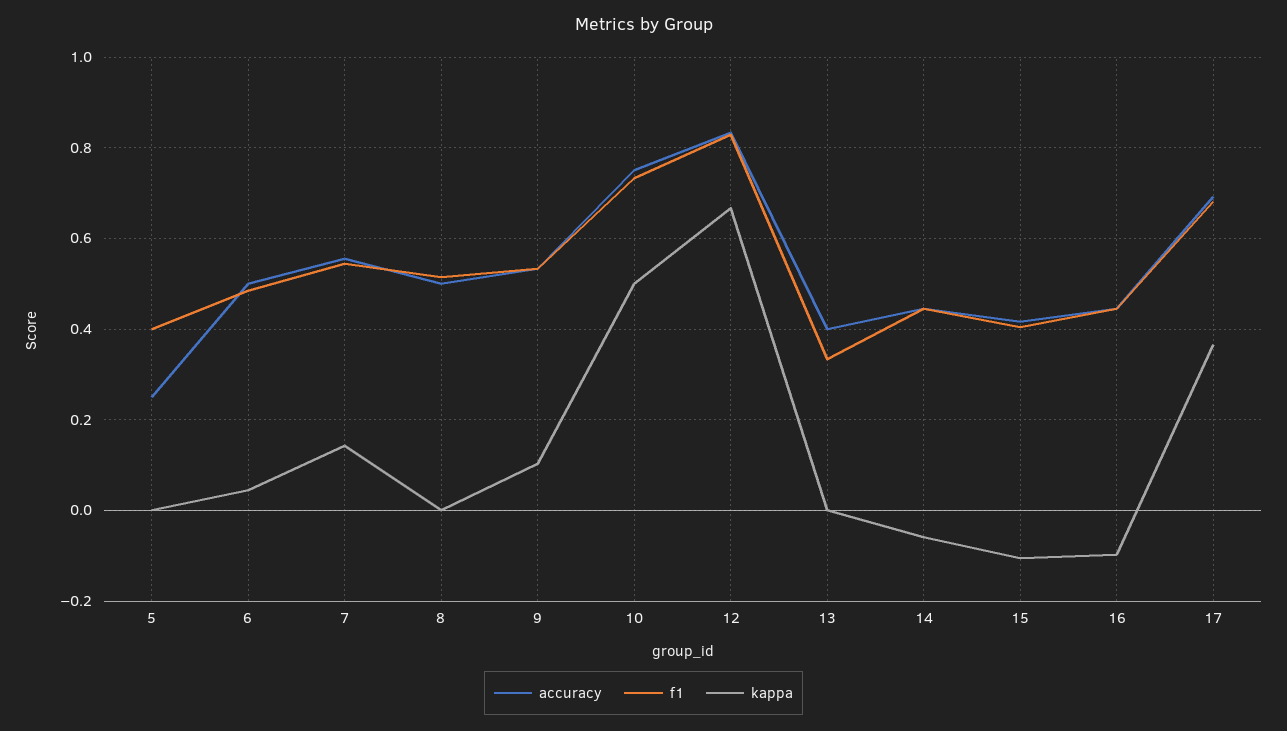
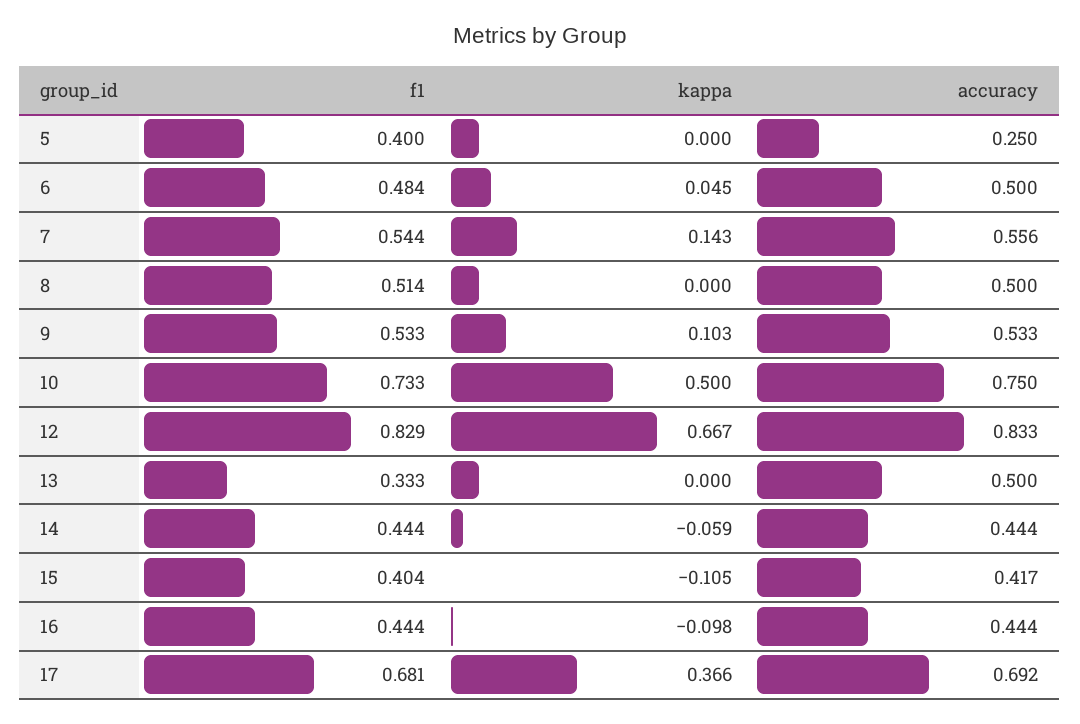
accuracy, 13: 0.4 -> 0.5

